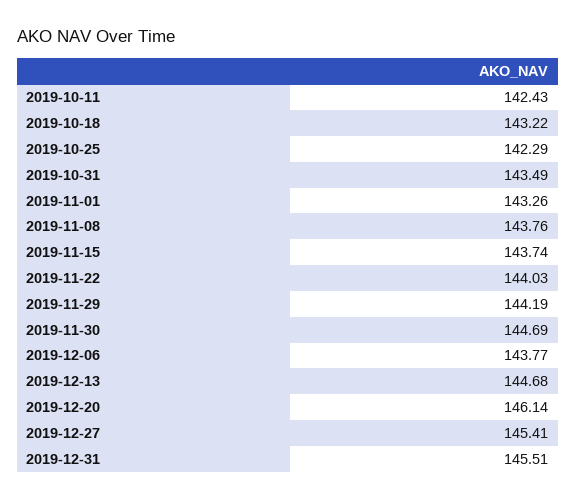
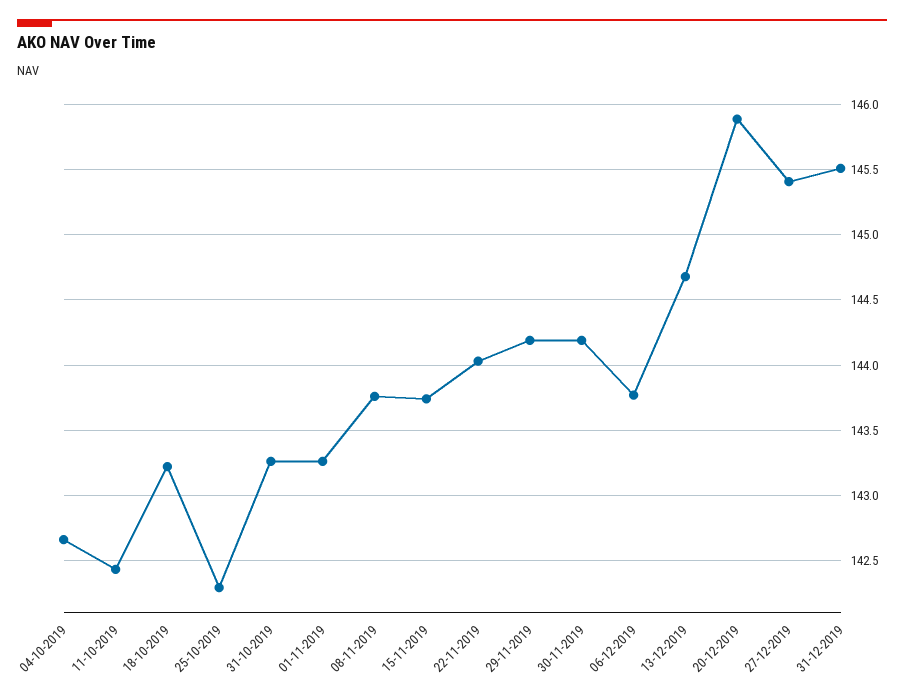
2019-10-31: 143.49 -> 143.25
2019-11-30: 144.69 -> 144.2
2019-12-20: 146.14 -> 145.9
04-10-2019: none -> 142.65

